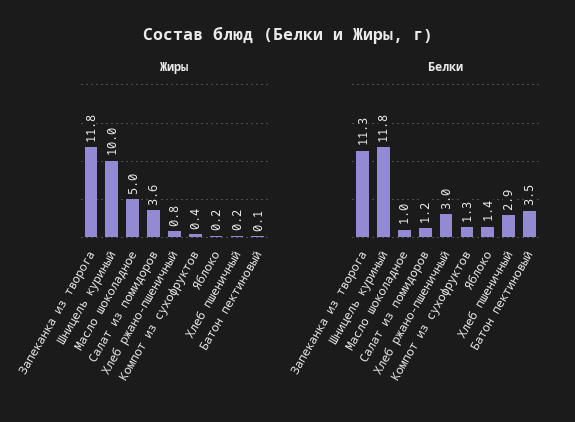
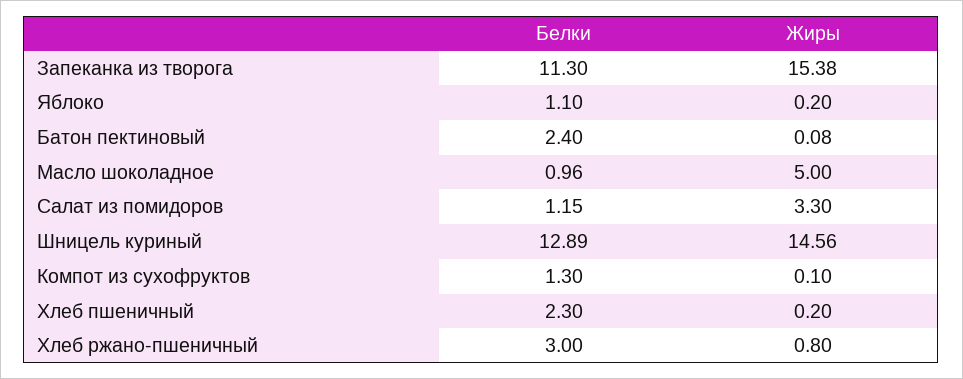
Жиры, Запеканка из творога: 11.8 -> 15.38
Жиры, Шницель куриный: 10 -> 14.56
Жиры, Салат из помидоров: 3.6 -> 3.3
Жиры, Компот из сухофруктов: 0.4 -> 0.1
Белки, Шницель куриный: 11.8 -> 12.89
Белки, Яблоко: 1.4 -> 1.1
Белки, Хлеб пшеничный: 2.9 -> 2.3
Белки, Батон пектиновый: 3.5 -> 2.4

